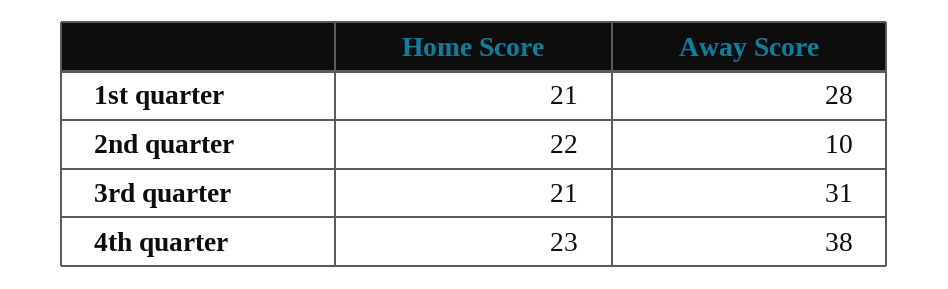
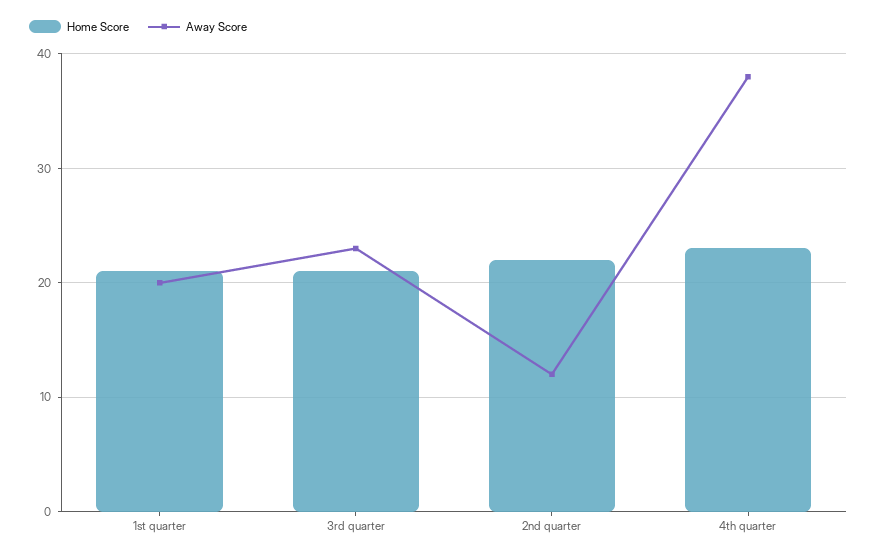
Away Score, 1st quarter: 28 -> 20
Away Score, 2nd quarter: 10 -> 12
Away Score, 3rd quarter: 31 -> 23

